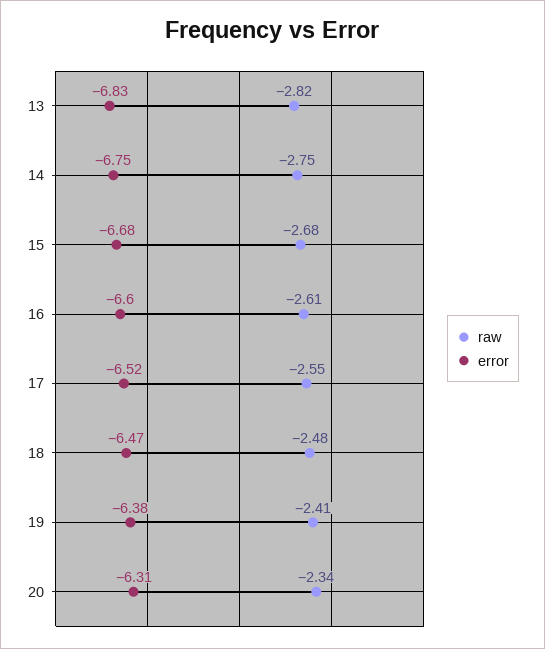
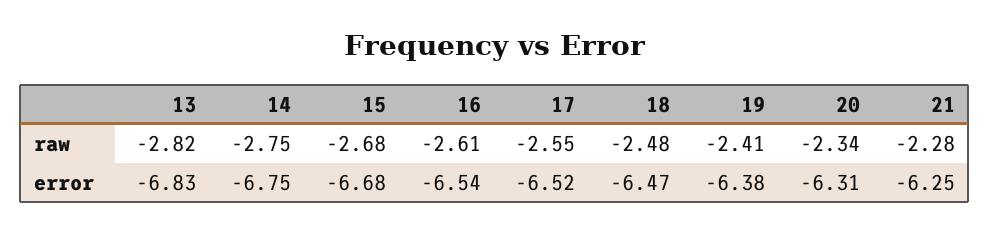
error, 16: -6.6 -> -6.54
raw, 21: none -> -2.28
error, 21: none -> -6.25

